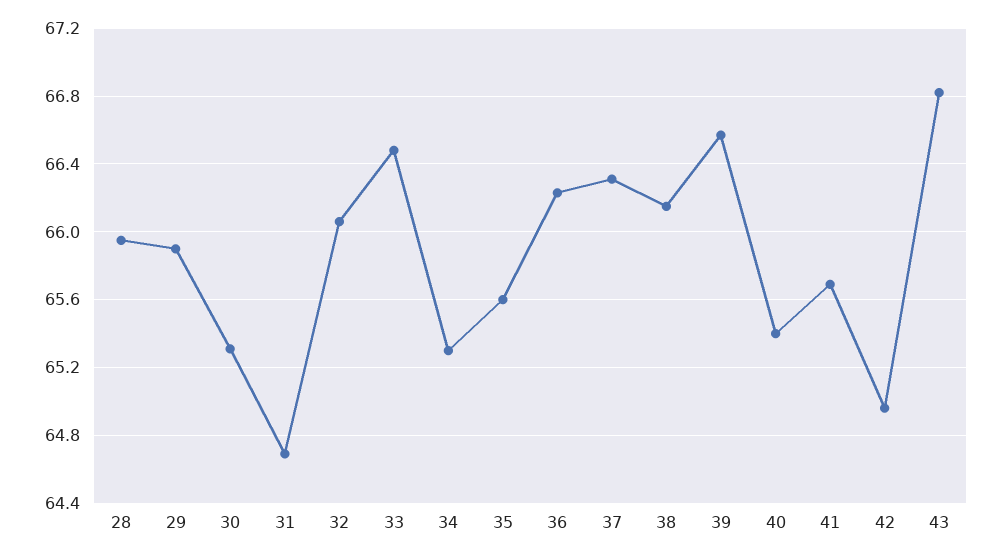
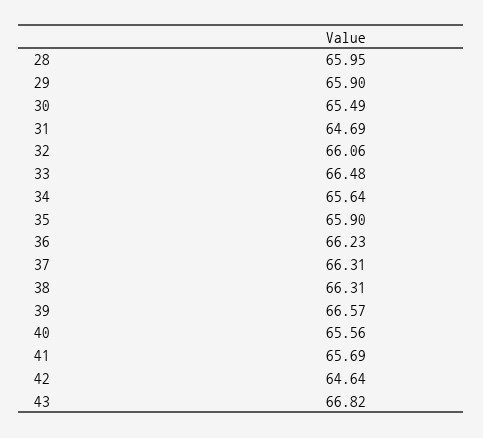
30: 65.3 -> 65.49
34: 65.3 -> 65.64
35: 65.6 -> 65.9
38: 66.15 -> 66.31
40: 65.4 -> 65.56
42: 64.95 -> 64.64

